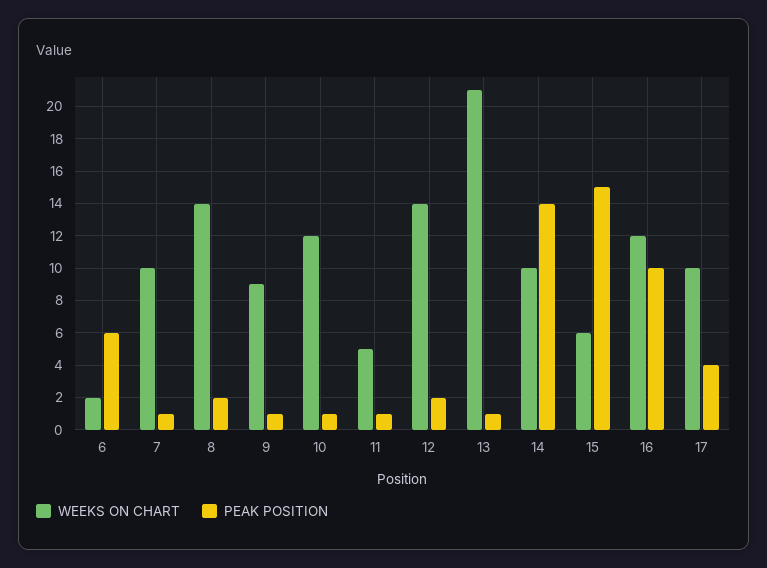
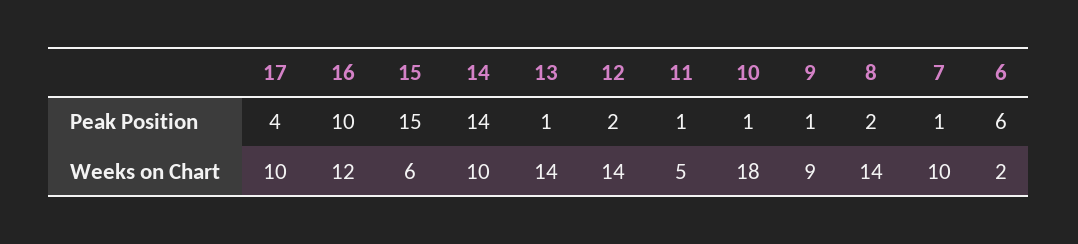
WEEKS ON CHART, 10: 12 -> 18
WEEKS ON CHART, 13: 21 -> 14

